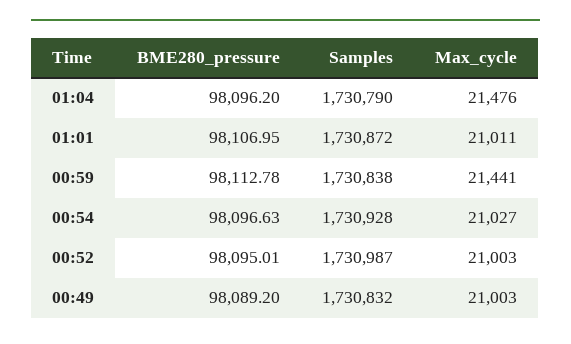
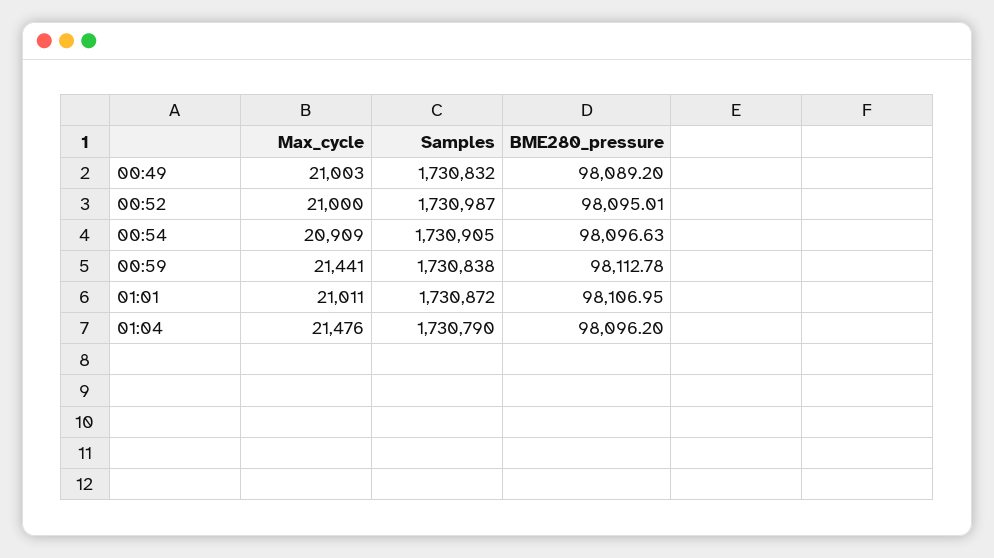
Samples, 00:54: 1730928 -> 1730905
Max_cycle, 00:54: 21027 -> 20909
Max_cycle, 00:52: 21003 -> 21000

